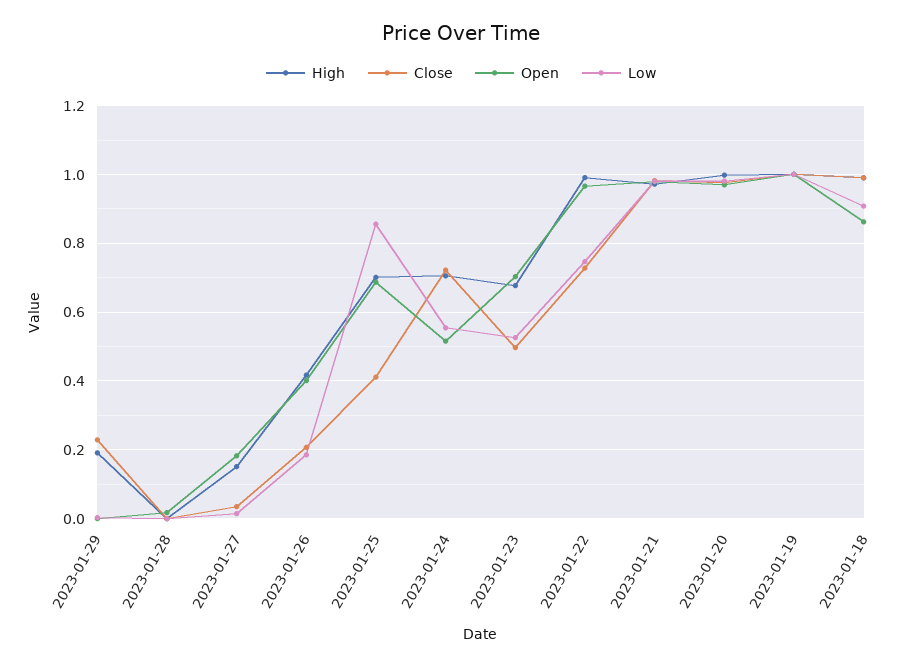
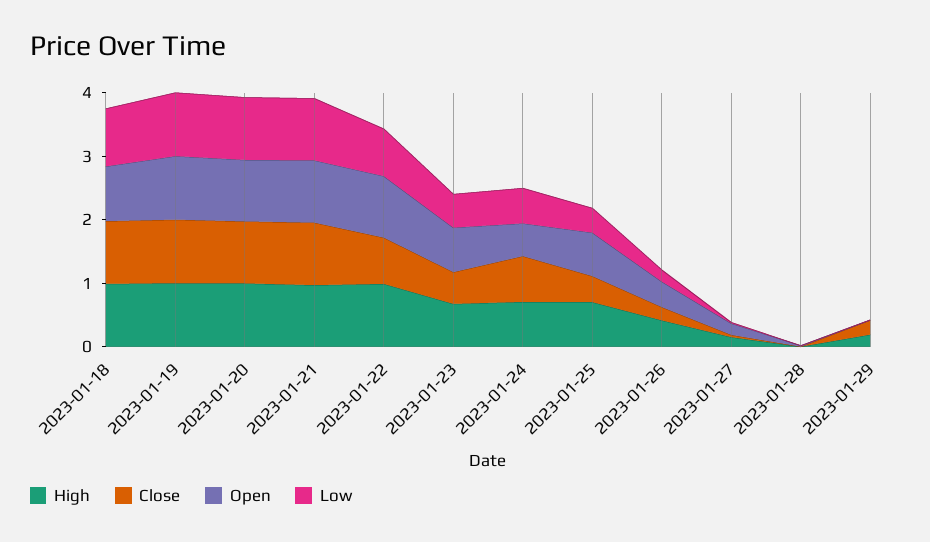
Low, 2023-01-25: 0.86 -> 0.4

